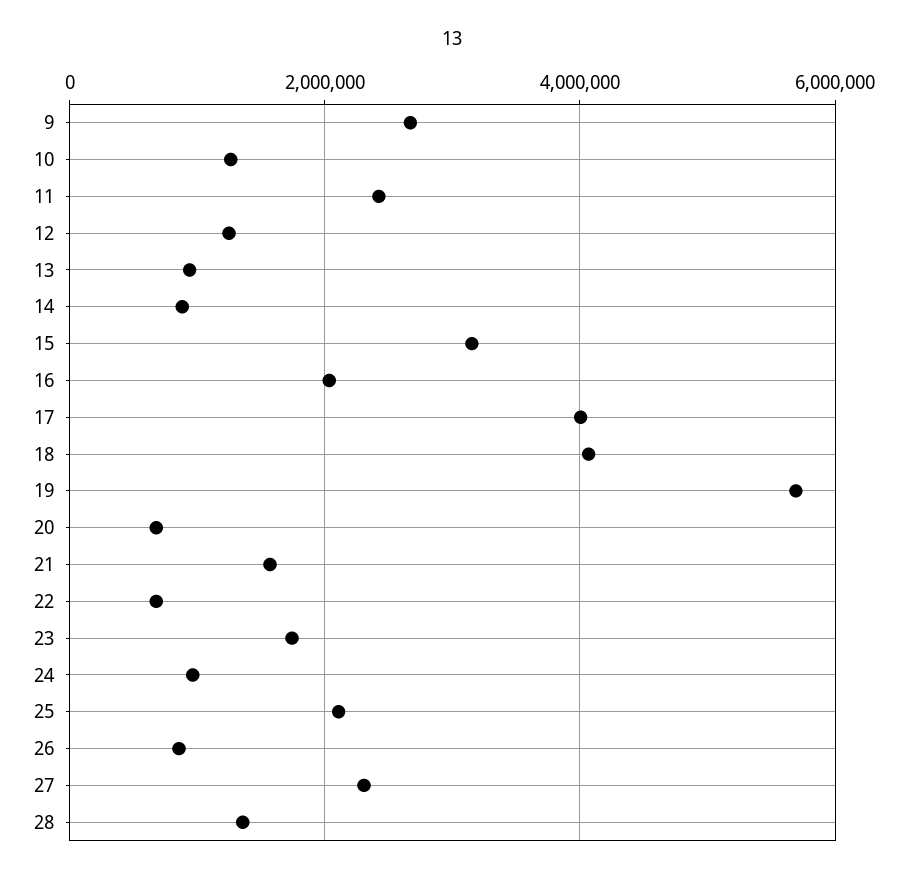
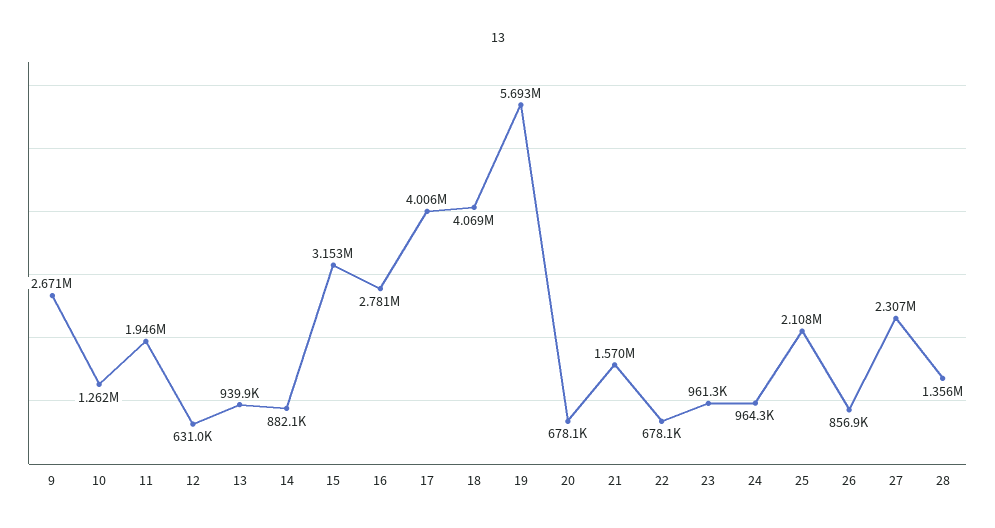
11: 2400000 -> 1946000
12: 1200000 -> 631000
16: 2000000 -> 2781000
23: 1800000 -> 961300

